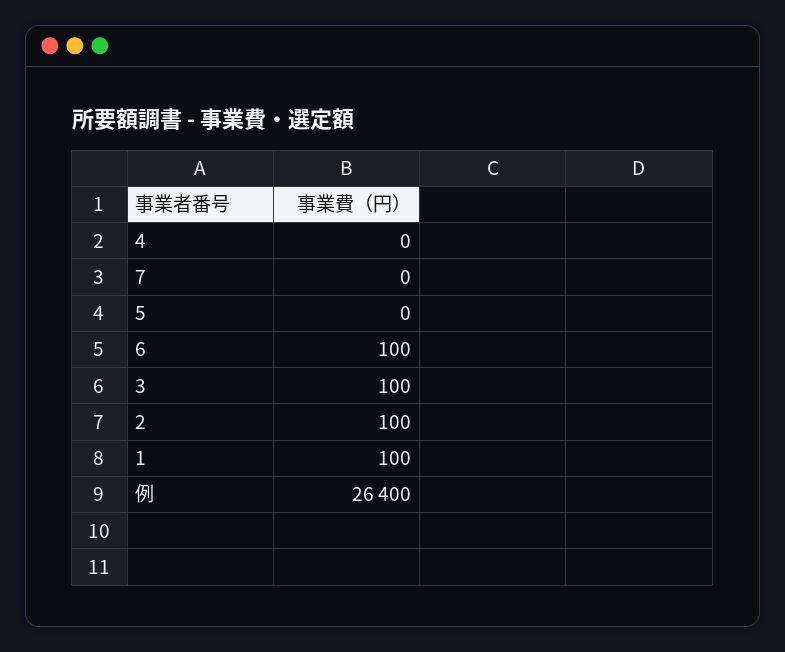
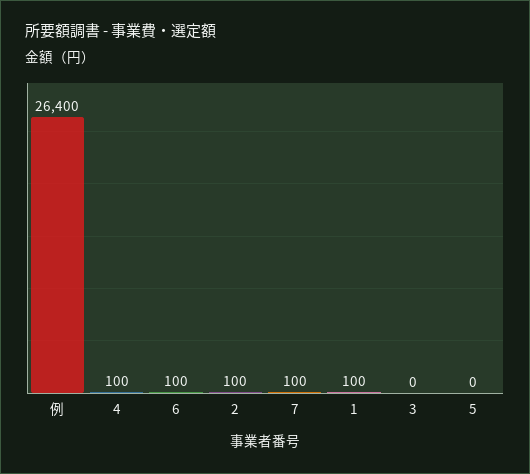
4: 0 -> 100
7: 0 -> 100
3: 100 -> 0

